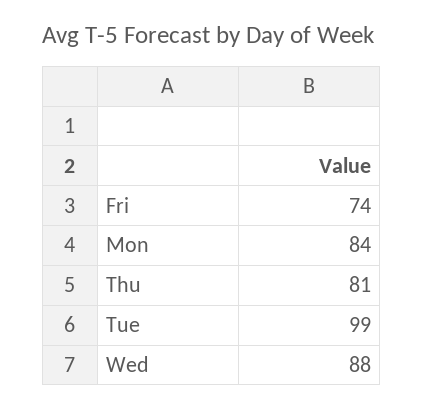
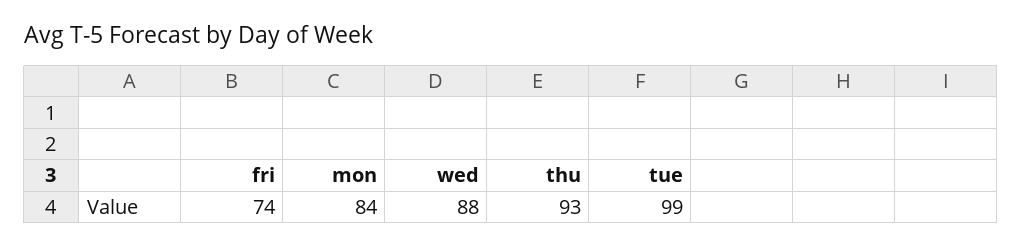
Thu: 81 -> 93

